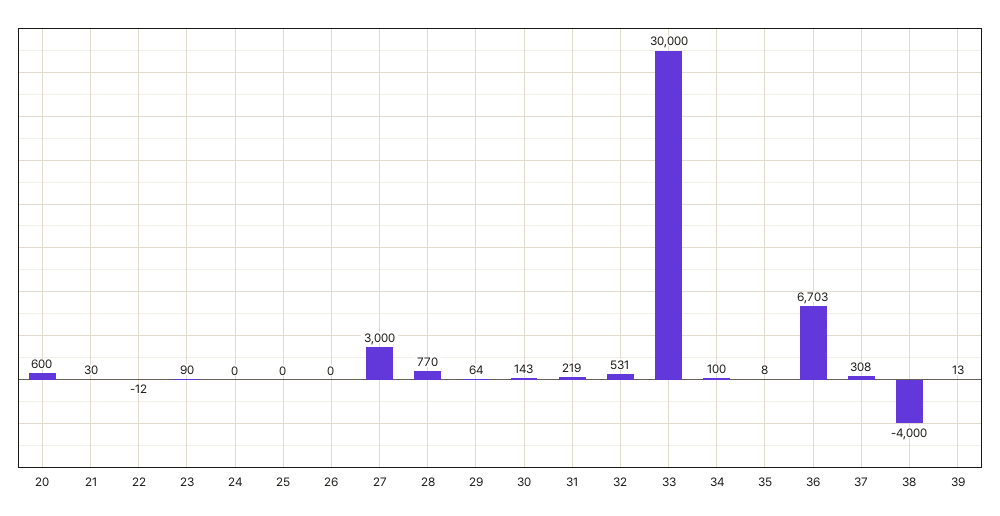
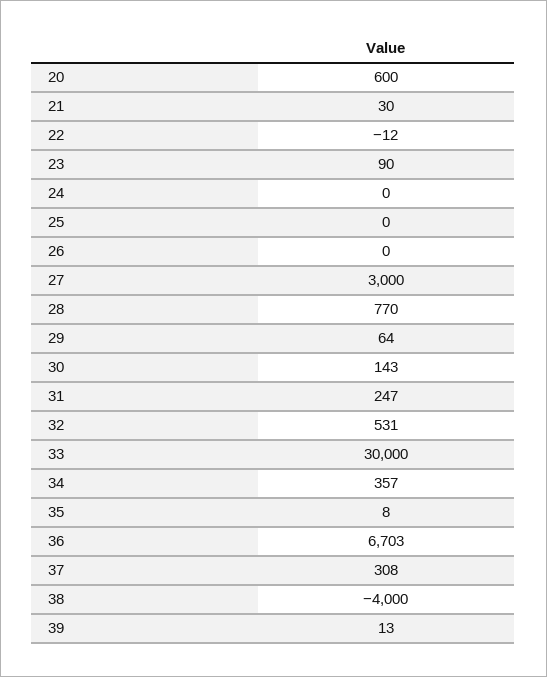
31: 219 -> 247
34: 100 -> 357

